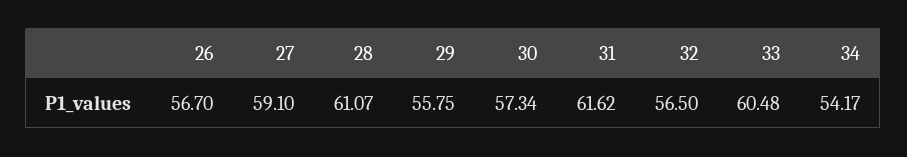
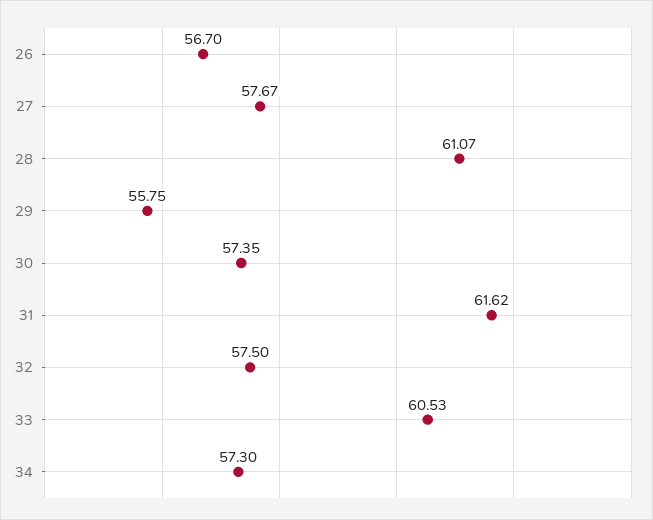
27: 59.1 -> 57.67
30: 57.34 -> 57.35
32: 56.5 -> 57.5
33: 60.48 -> 60.53
34: 54.17 -> 57.3

